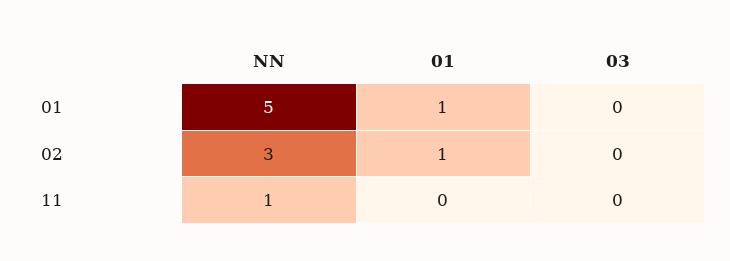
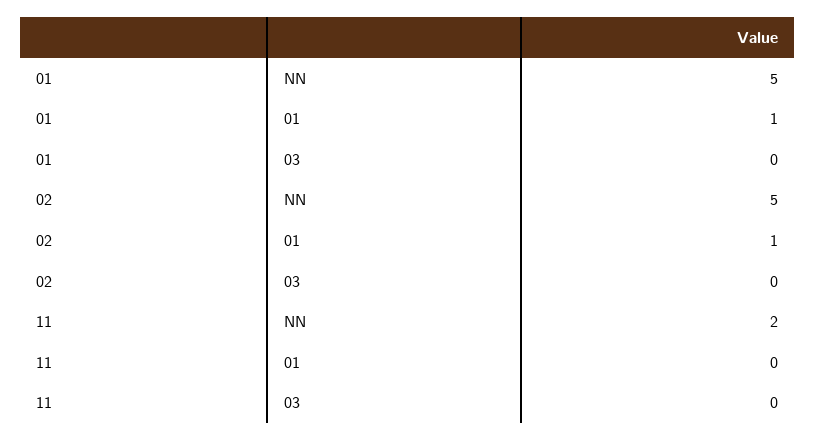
NN, 02: 3 -> 5
NN, 11: 1 -> 2

